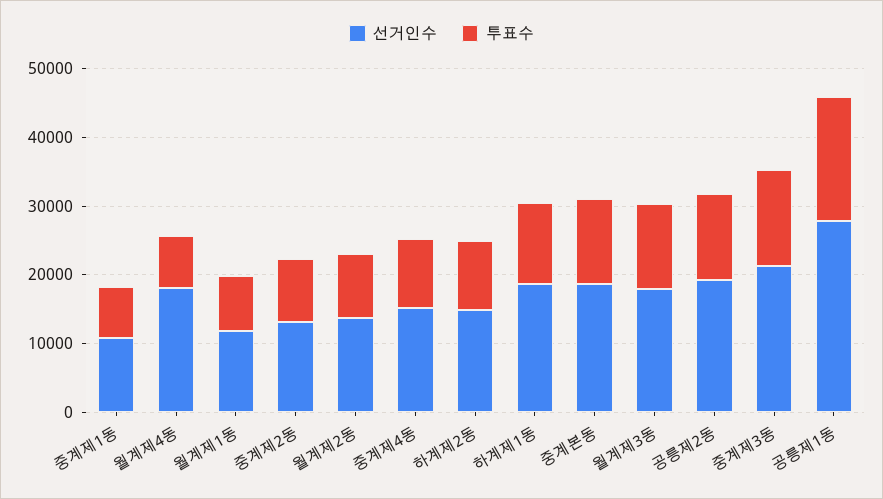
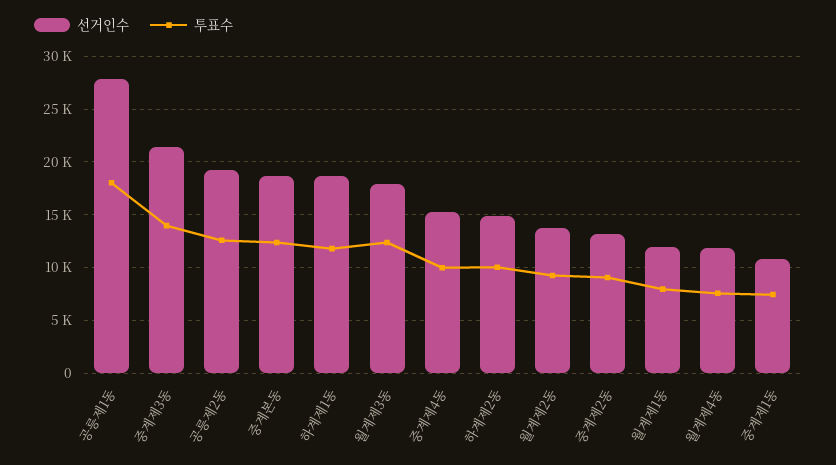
선거인수, 월계제4동: 18000 -> 12000

